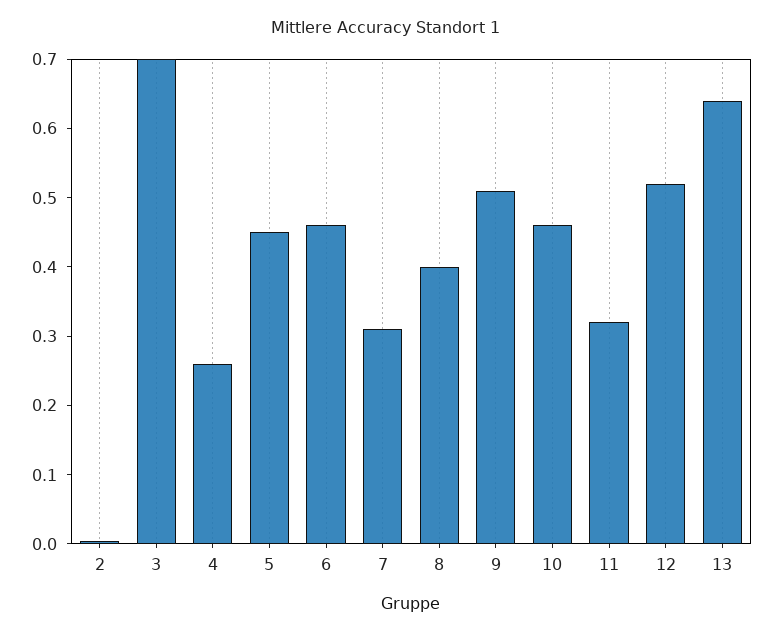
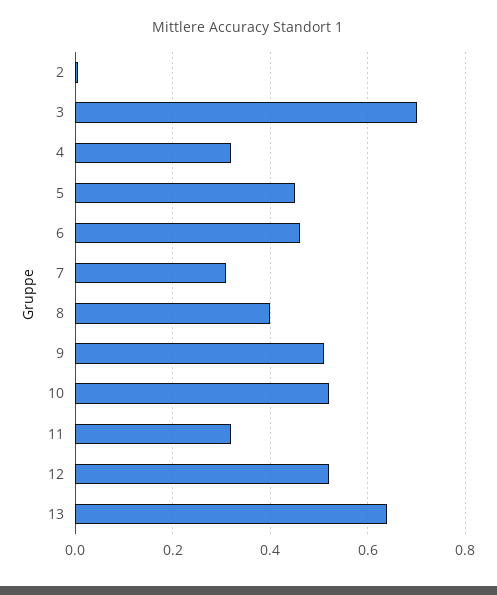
4: 0.26 -> 0.32
10: 0.46 -> 0.52

